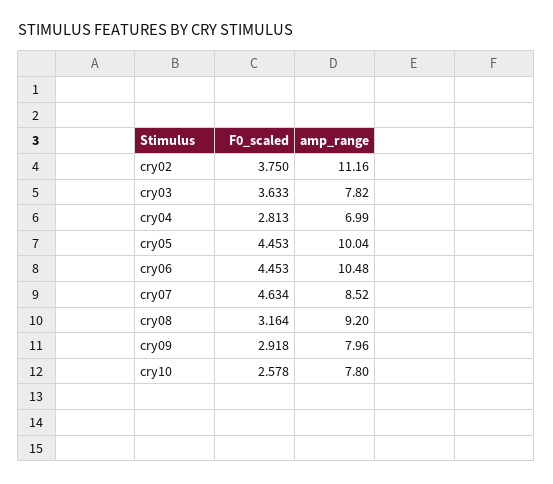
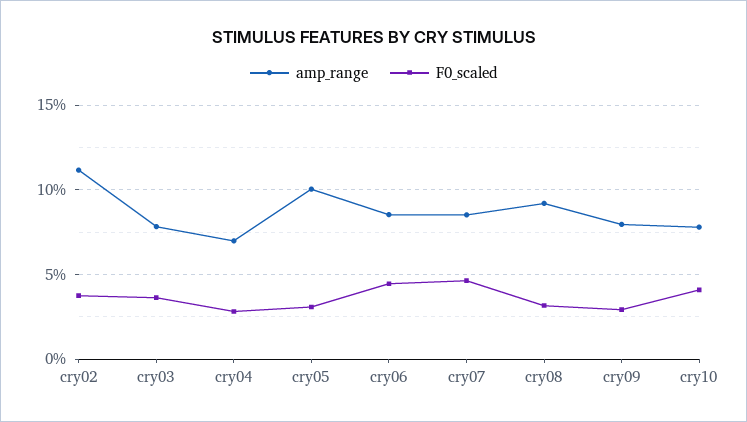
F0_scaled, cry05: 4.453 -> 3
amp_range, cry06: 10.48 -> 8.5
F0_scaled, cry10: 2.578 -> 4

